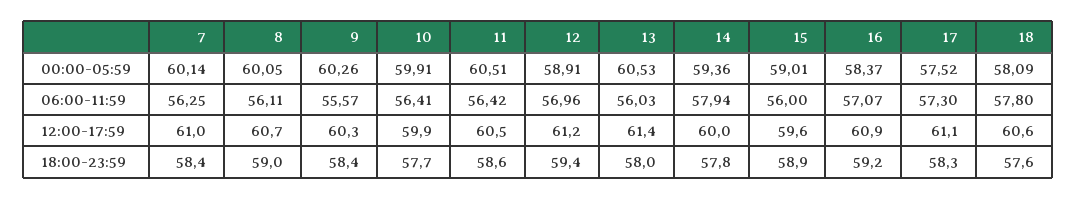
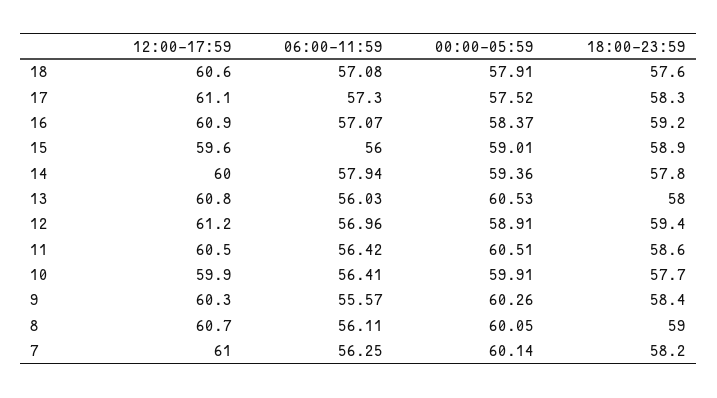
18, 00:00-05:59: 58.09 -> 57.91
18, 06:00-11:59: 57.8 -> 57.08
13, 12:00-17:59: 61.4 -> 60.8
7, 18:00-23:59: 58.4 -> 58.2

